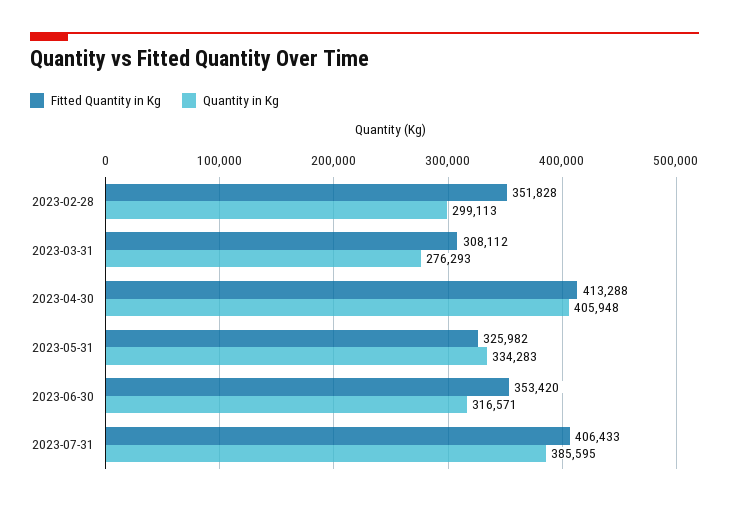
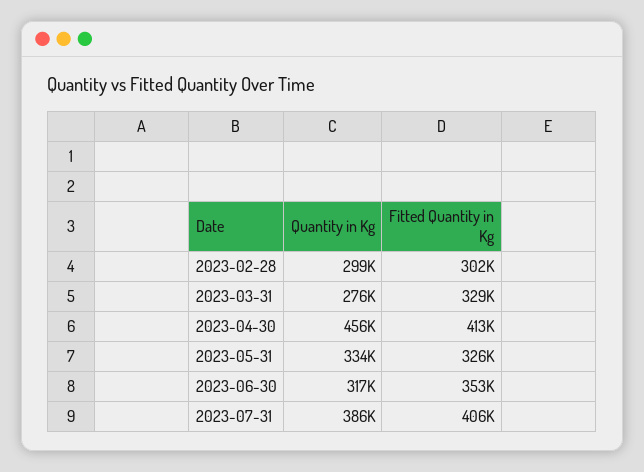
Fitted Quantity in Kg, 2023-02-28: 351828 -> 302000
Fitted Quantity in Kg, 2023-03-31: 308112 -> 329000
Quantity in Kg, 2023-04-30: 405948 -> 456000

